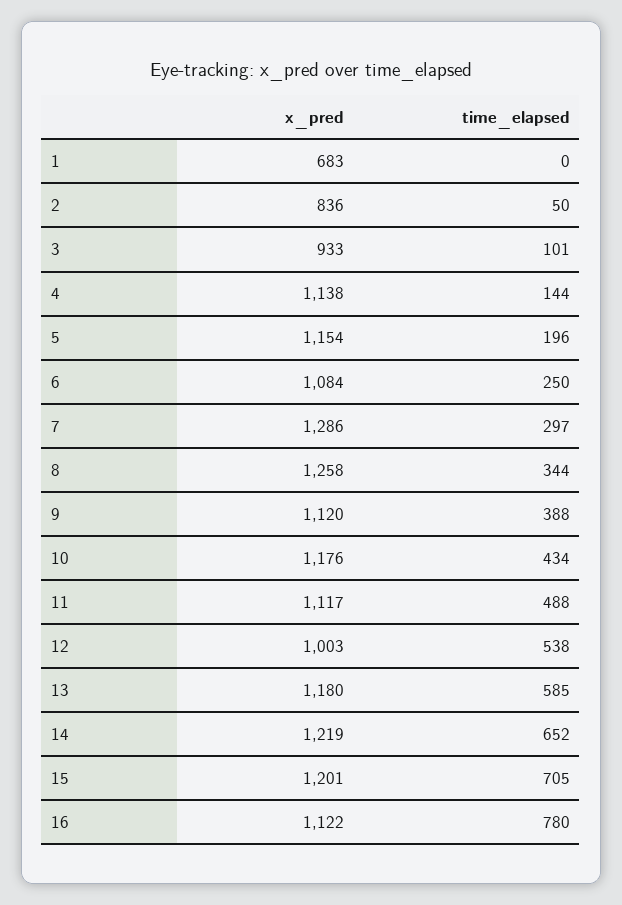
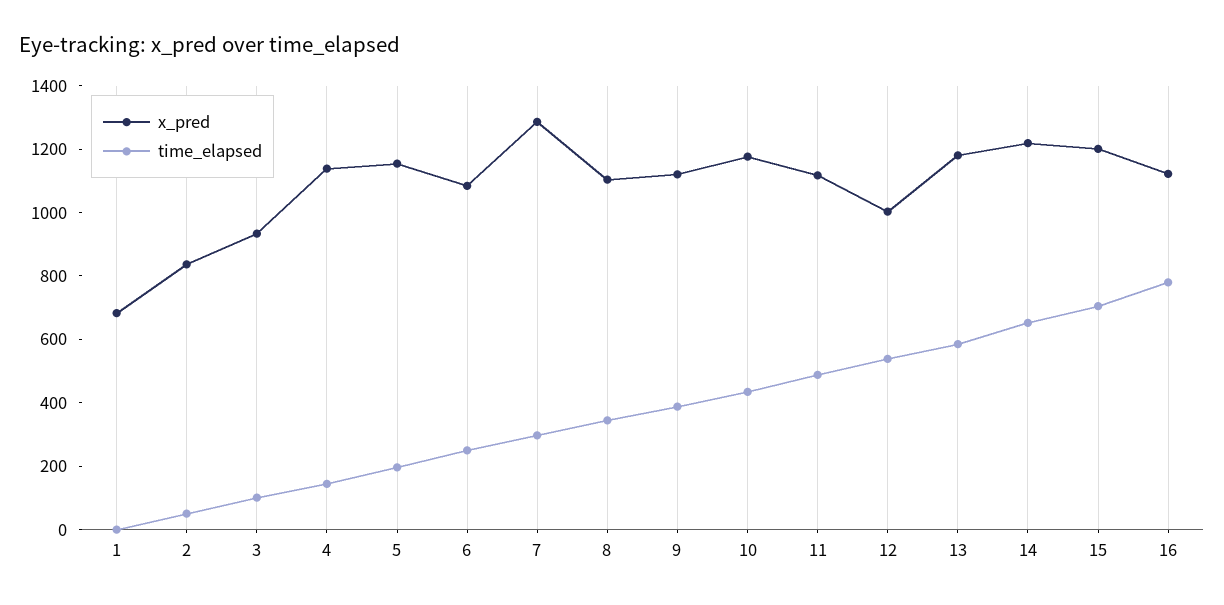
x_pred, 8: 1258 -> 1100

